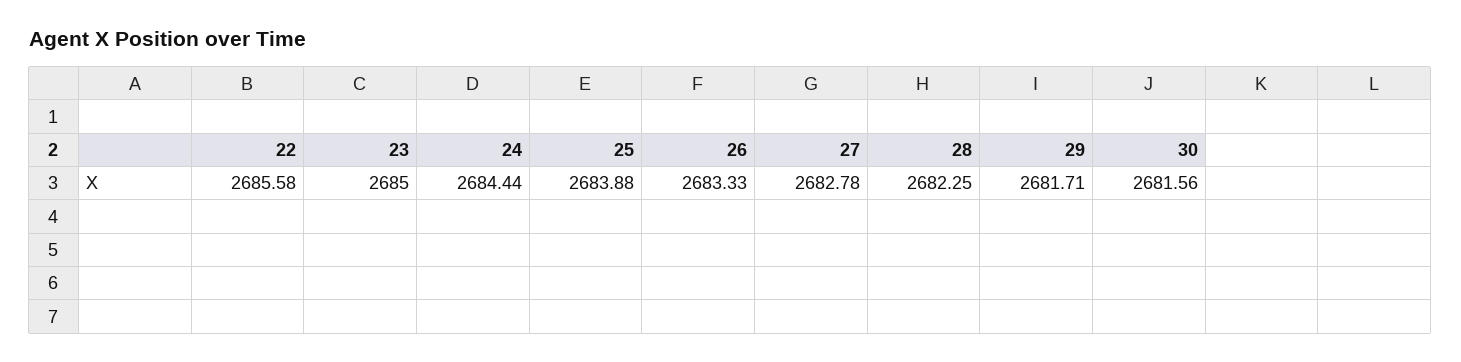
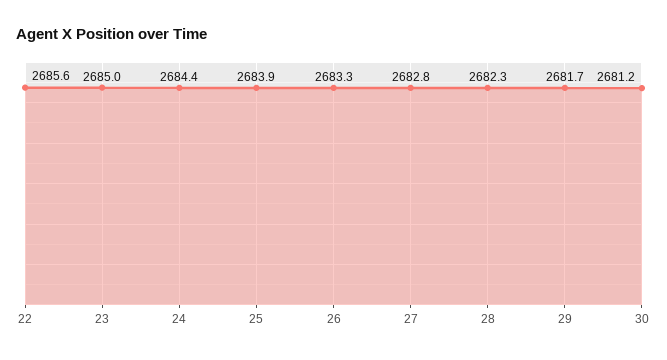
30: 2681.56 -> 2681.2

